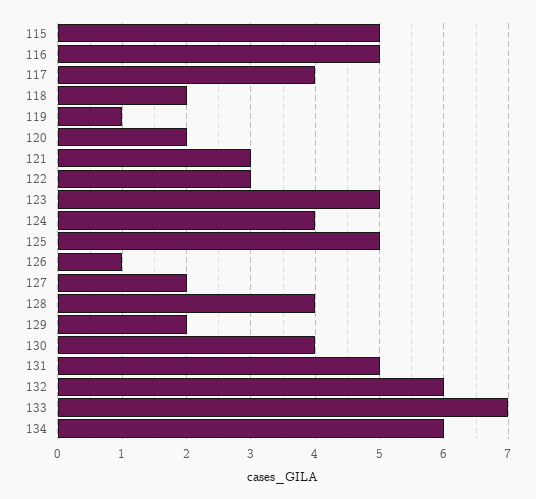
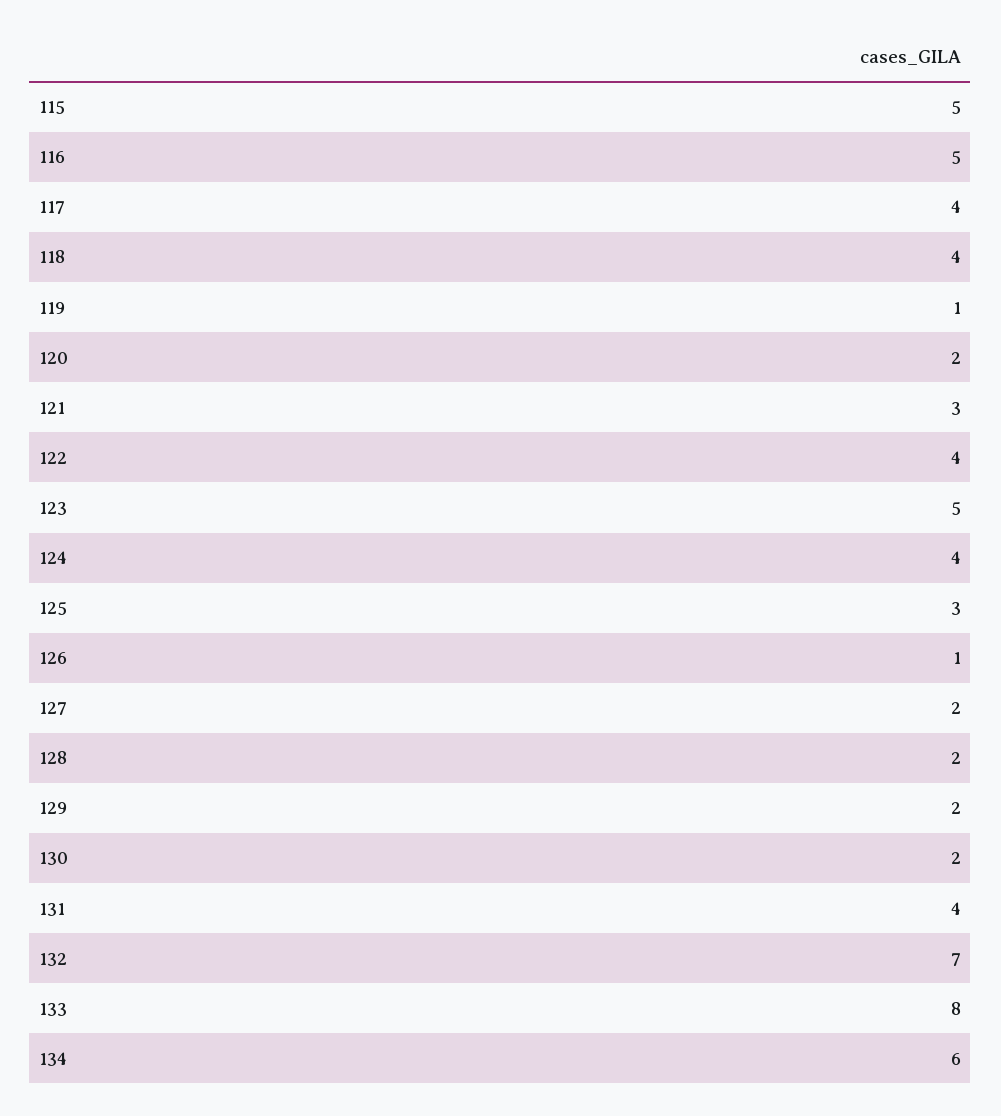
118: 2 -> 4
122: 3 -> 4
125: 5 -> 3
128: 4 -> 2
130: 4 -> 2
131: 5 -> 4
132: 6 -> 7
133: 7 -> 8

